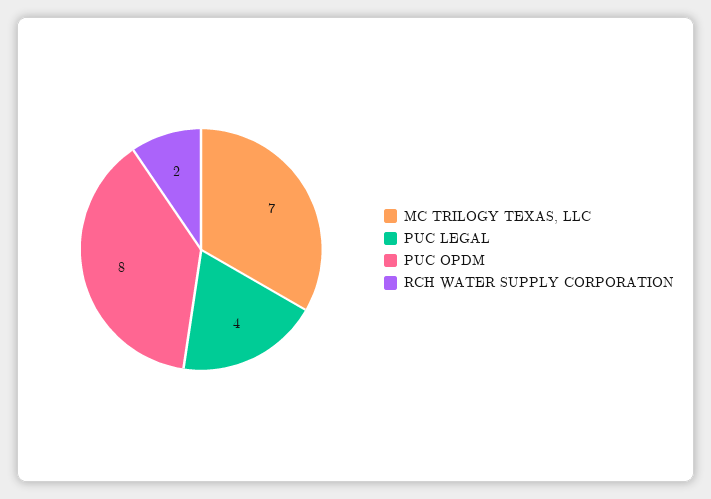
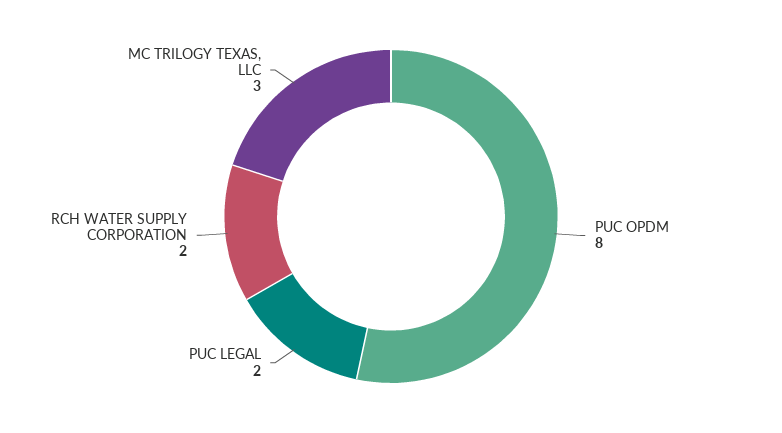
MC TRILOGY TEXAS, LLC: 7 -> 3
PUC LEGAL: 4 -> 2

